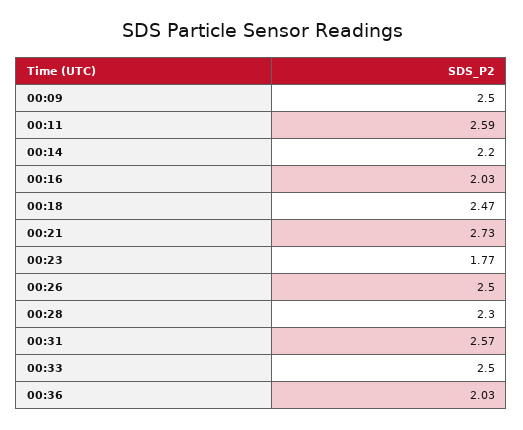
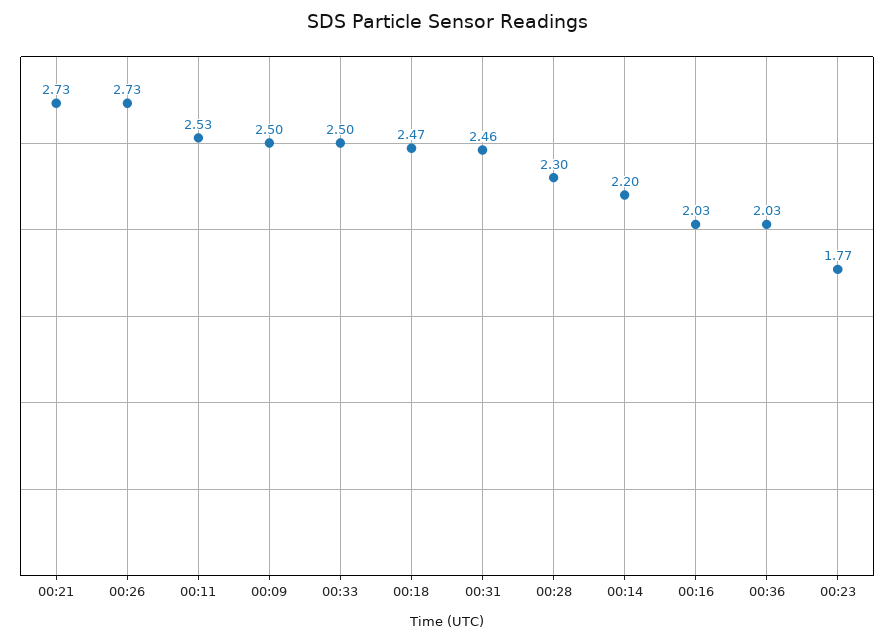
00:11: 2.59 -> 2.53
00:26: 2.5 -> 2.73
00:31: 2.57 -> 2.46

